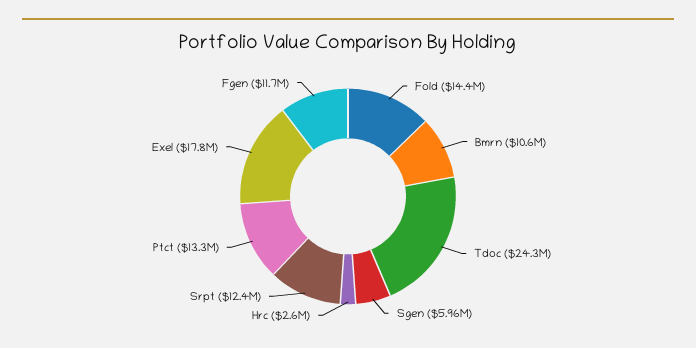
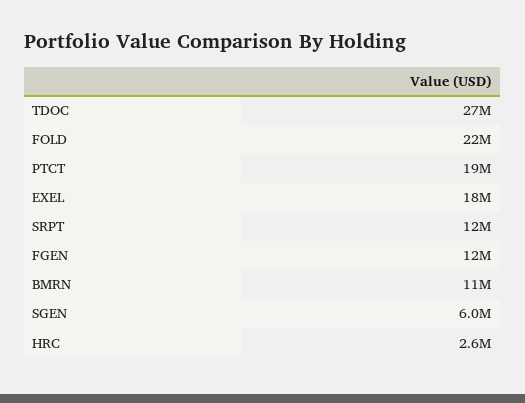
Fold: 14400000 -> 22000000
Tdoc: 24300000 -> 27000000
Ptct: 13300000 -> 19000000

